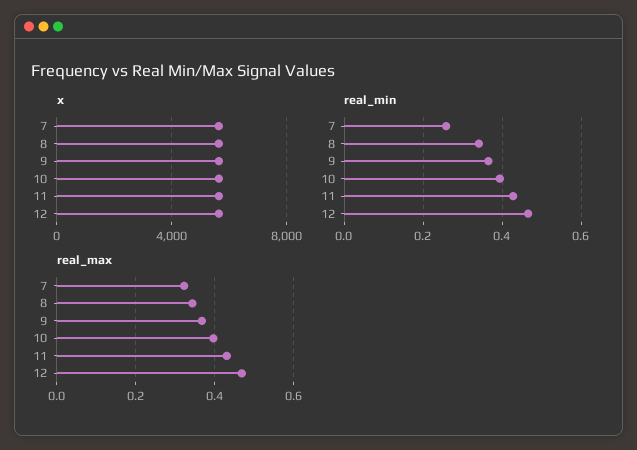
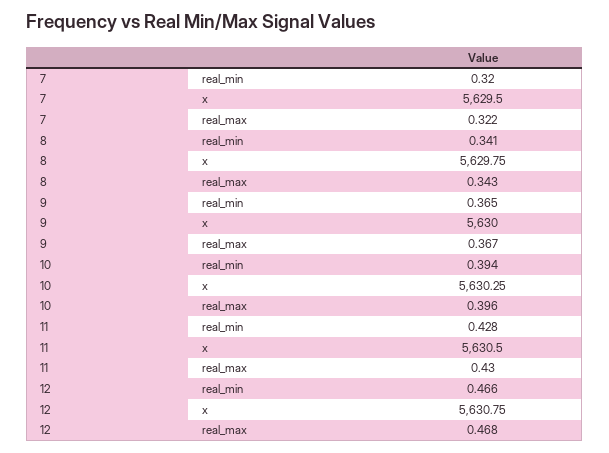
real_min, 7: 0.26 -> 0.32

